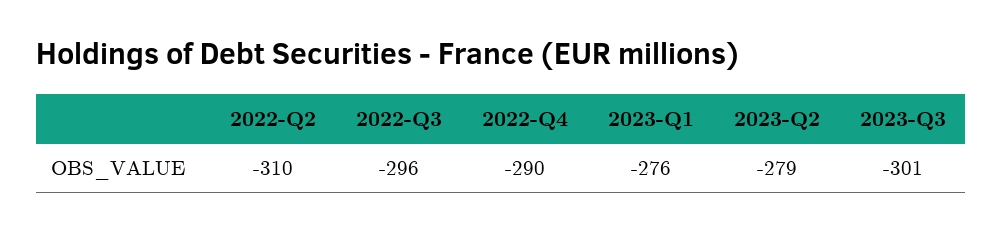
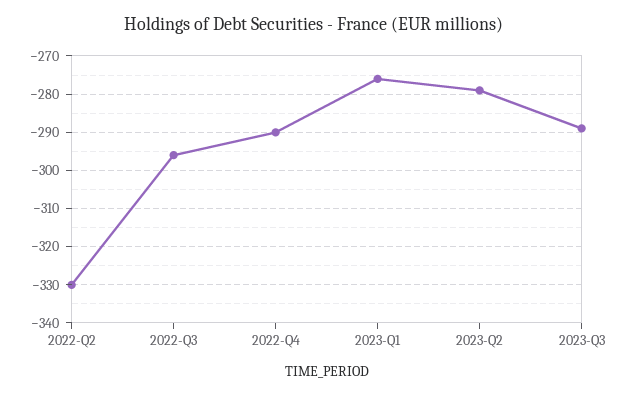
2022-Q2: -310 -> -330
2023-Q3: -301 -> -290

